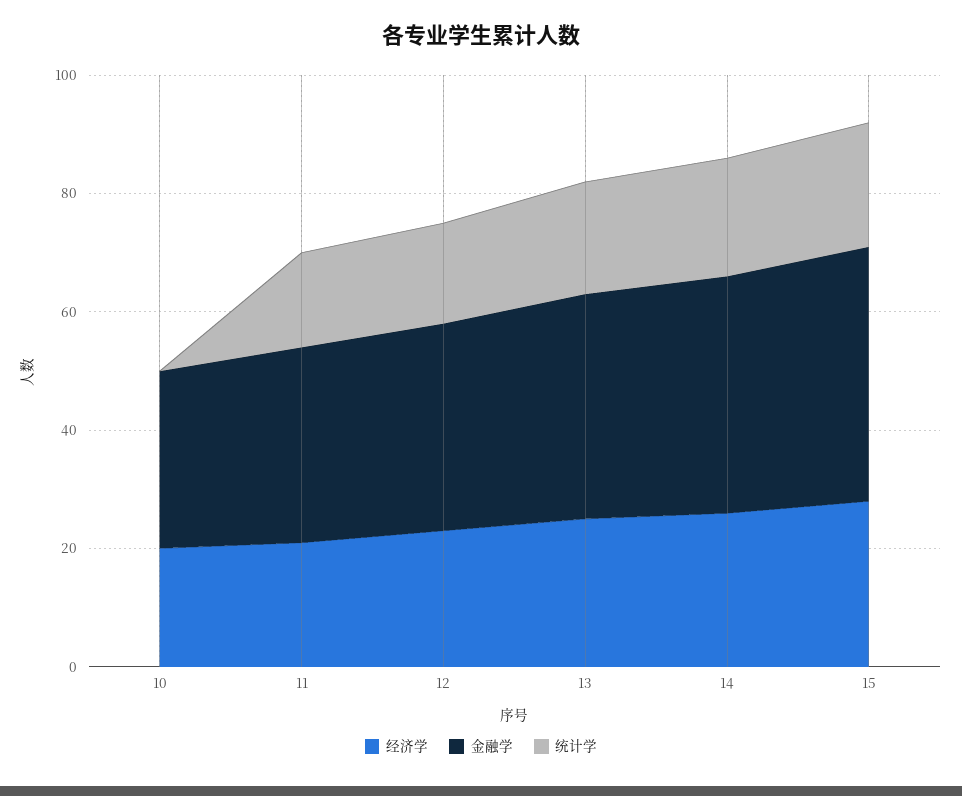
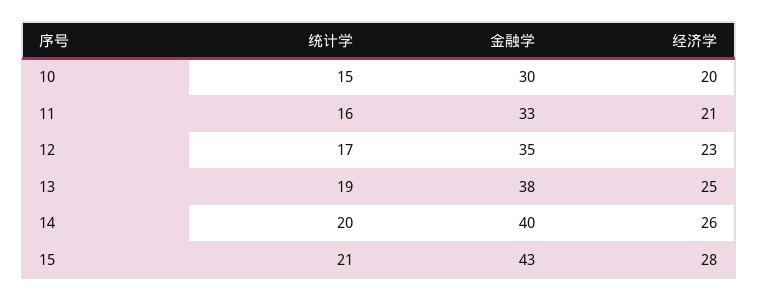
统计学, 10: 0 -> 15

